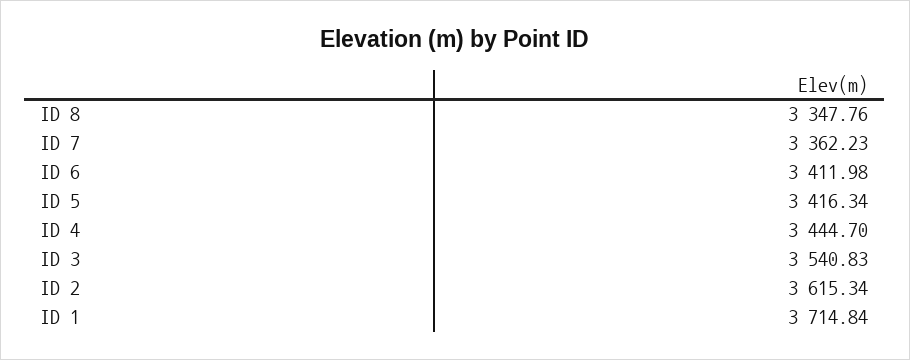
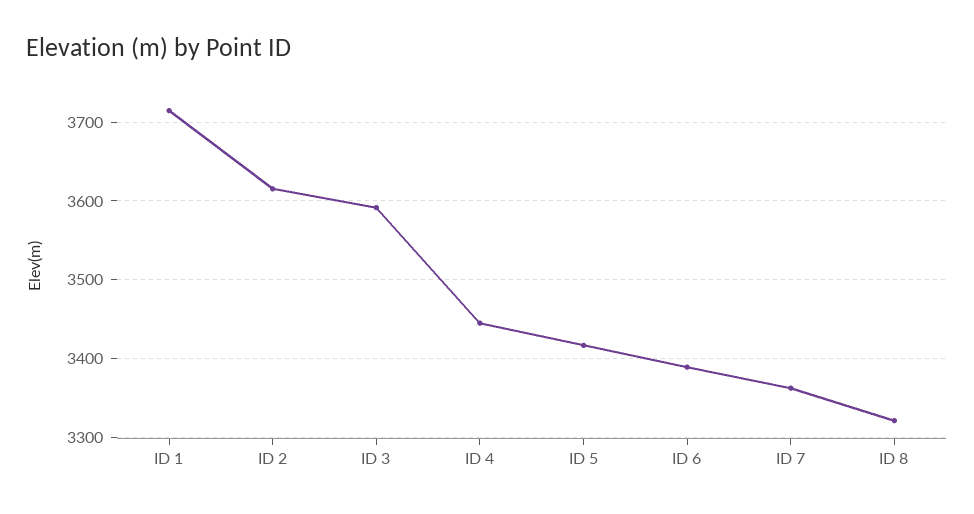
ID 8: 3347.76 -> 3320
ID 6: 3411.98 -> 3390
ID 3: 3540.83 -> 3590

